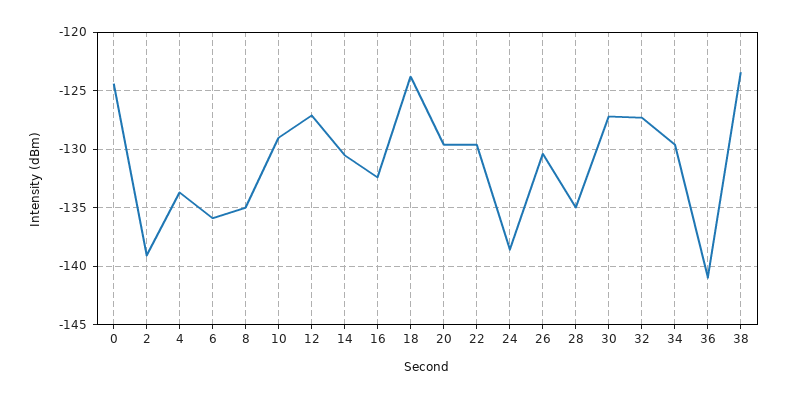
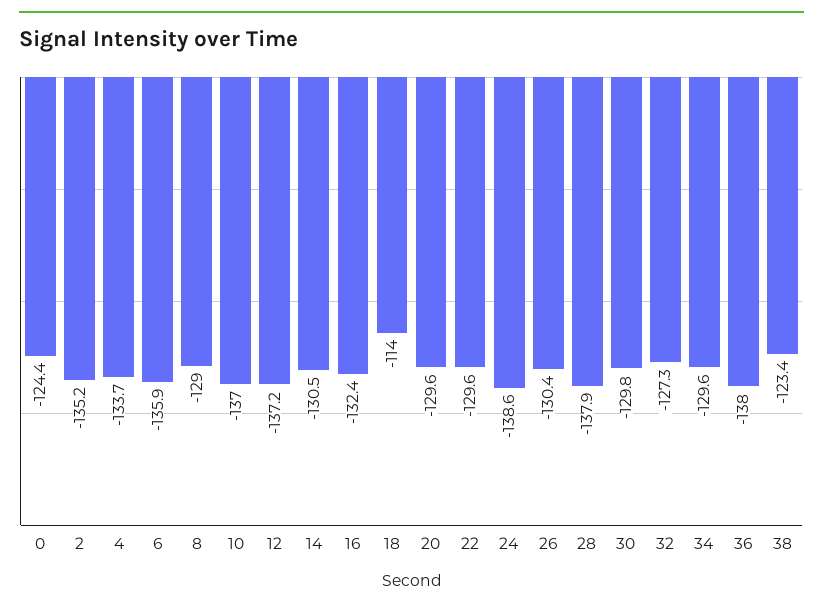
2: -139 -> -135.2
8: -135 -> -129
10: -129 -> -137
12: -127 -> -137.2
18: -124 -> -114
28: -135 -> -137.9
30: -127 -> -129.8
36: -141 -> -138

